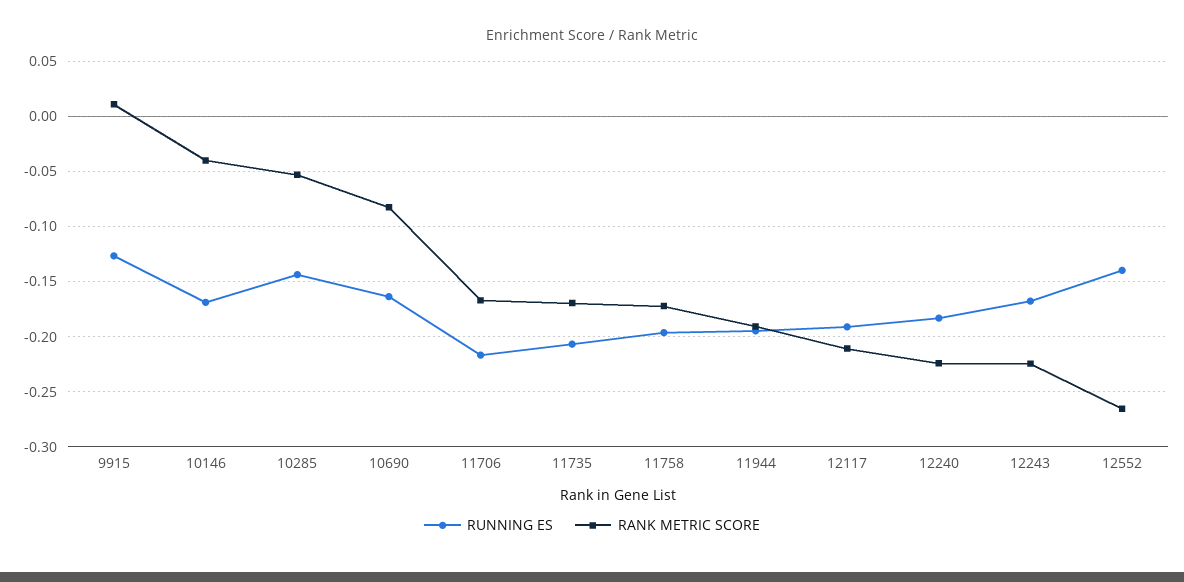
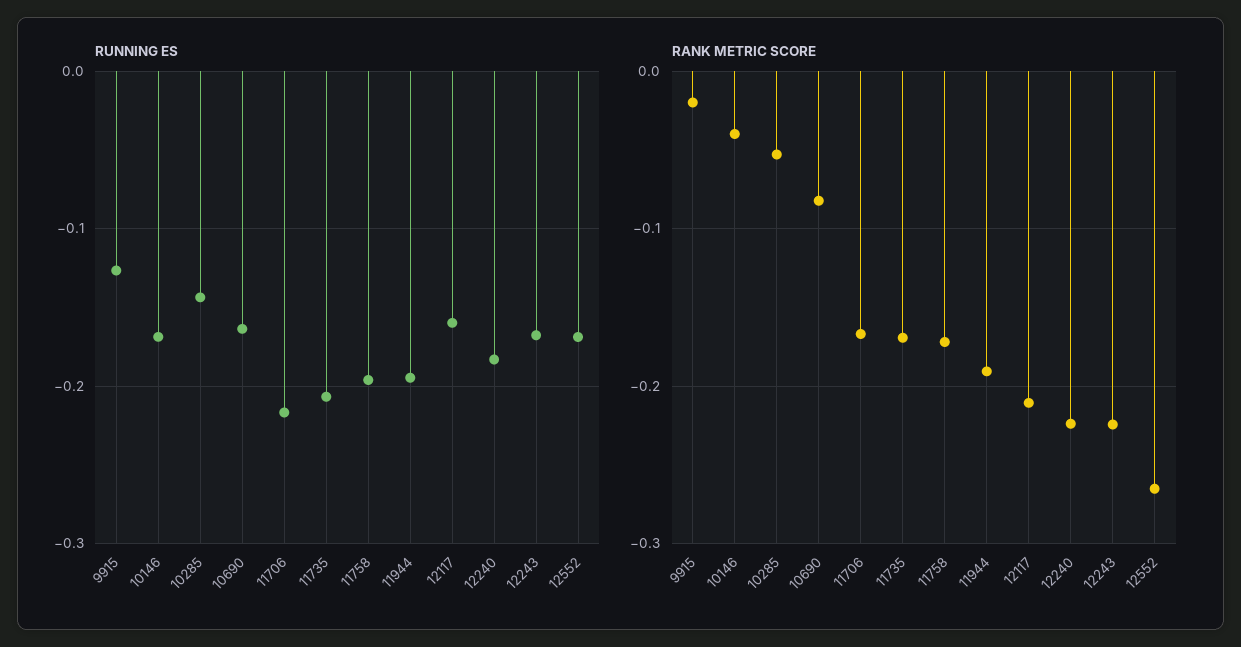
RANK METRIC SCORE, 9915: 0.01 -> -0.02
RUNNING ES, 12117: -0.19 -> -0.16
RUNNING ES, 12552: -0.14 -> -0.17

